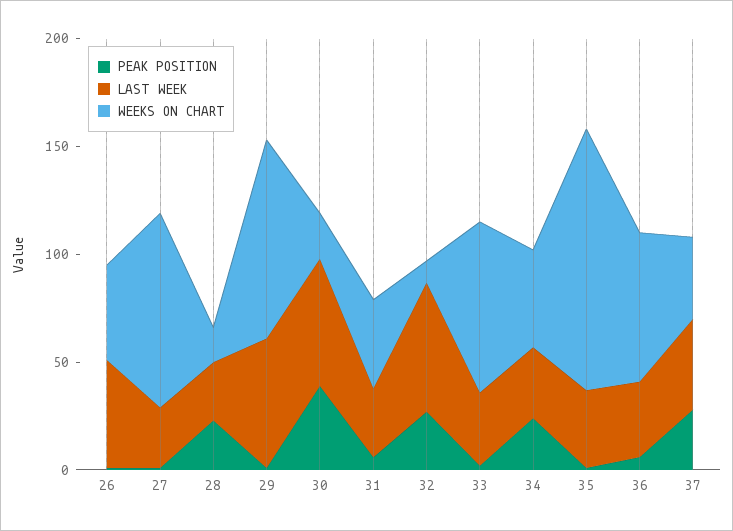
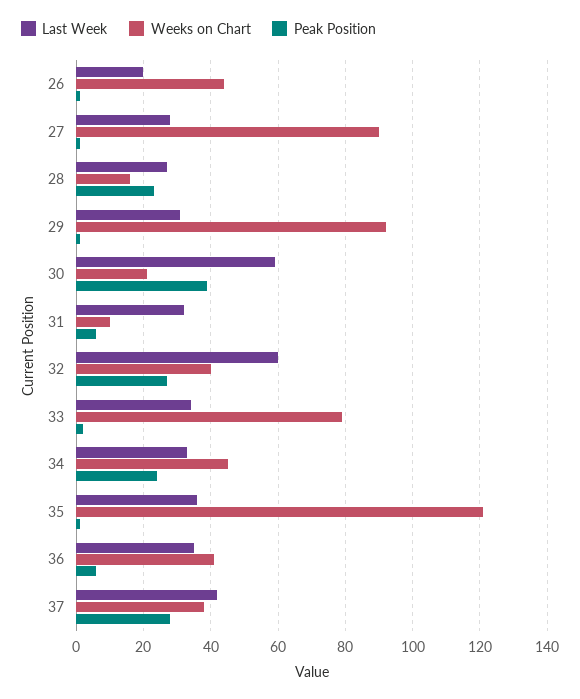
LAST WEEK, 26: 50 -> 20
LAST WEEK, 29: 60 -> 30
WEEKS ON CHART, 31: 40 -> 10
WEEKS ON CHART, 32: 10 -> 40
WEEKS ON CHART, 36: 70 -> 40

